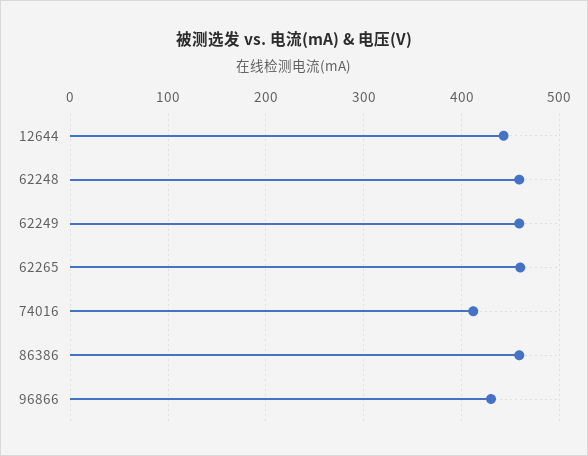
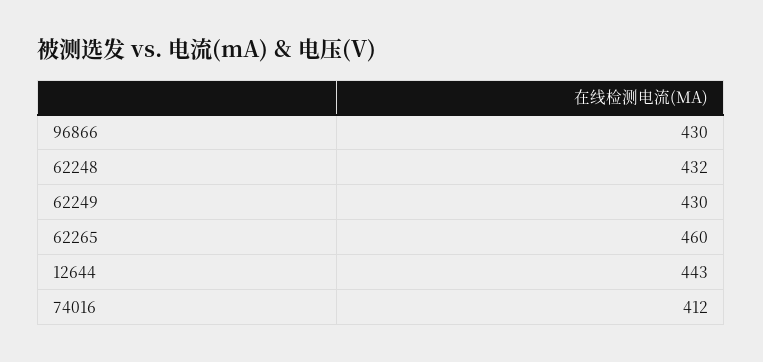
62248: 460 -> 432
62249: 460 -> 430
86386: 460 -> none

